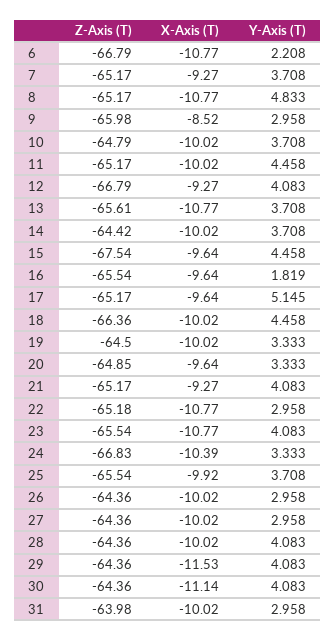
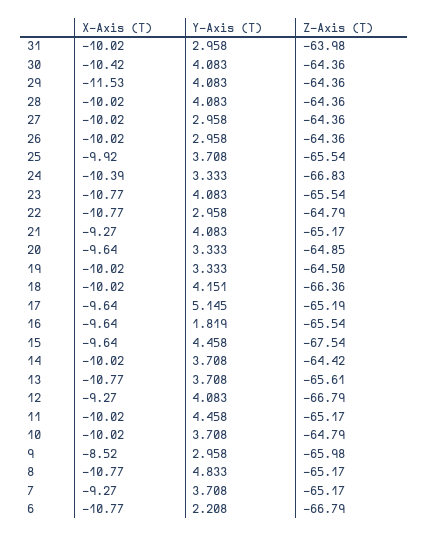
Z-Axis (T), 17: -65.17 -> -65.19
Y-Axis (T), 18: 4.458 -> 4.151
Z-Axis (T), 22: -65.18 -> -64.79
X-Axis (T), 30: -11.14 -> -10.42

